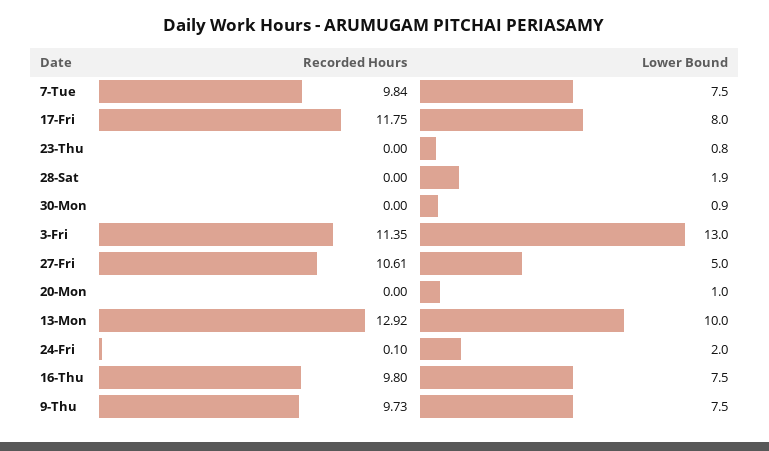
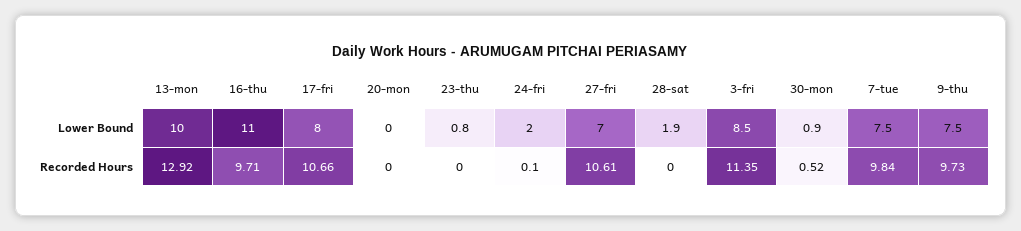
Recorded Hours, 17-Fri: 11.75 -> 10.66
Recorded Hours, 30-Mon: 0 -> 0.52
Lower Bound, 3-Fri: 13 -> 8.5
Lower Bound, 27-Fri: 5 -> 7
Lower Bound, 20-Mon: 1 -> 0
Recorded Hours, 16-Thu: 9.8 -> 9.71
Lower Bound, 16-Thu: 7.5 -> 11

